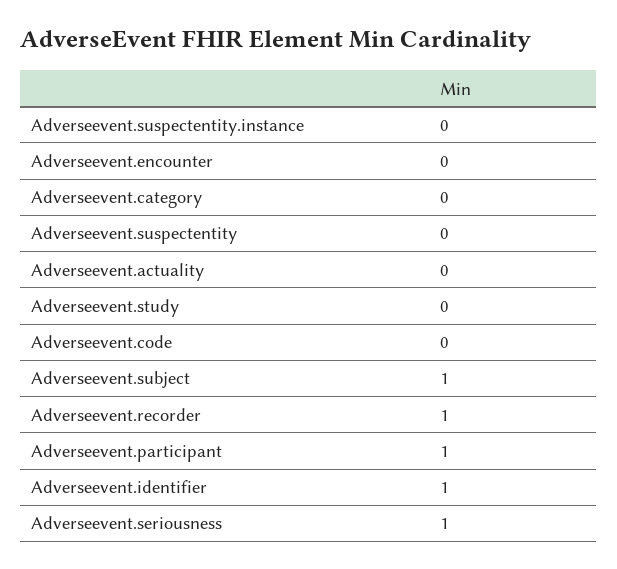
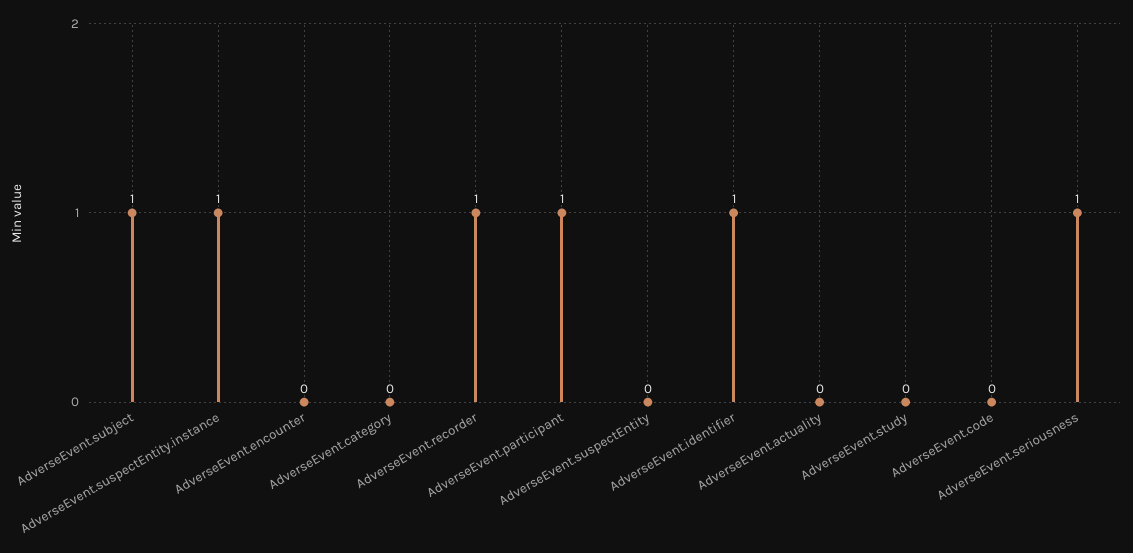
Adverseevent.suspectentity.instance: 0 -> 1

